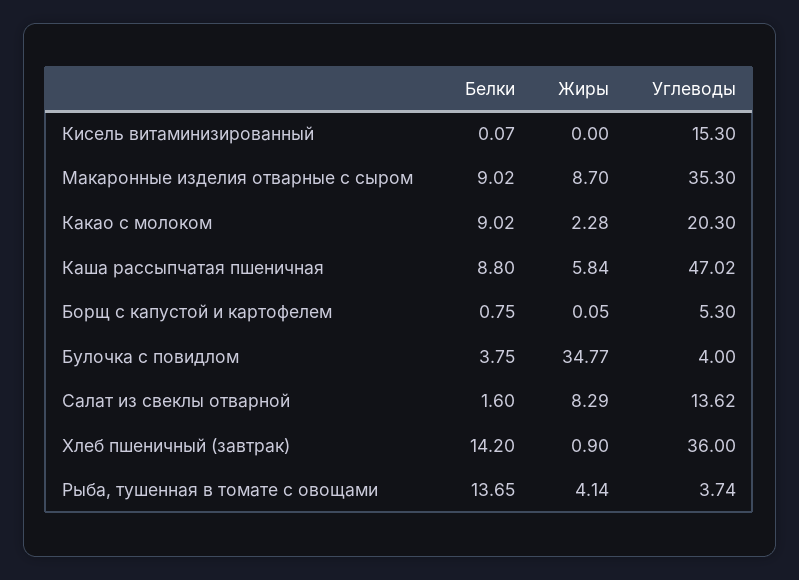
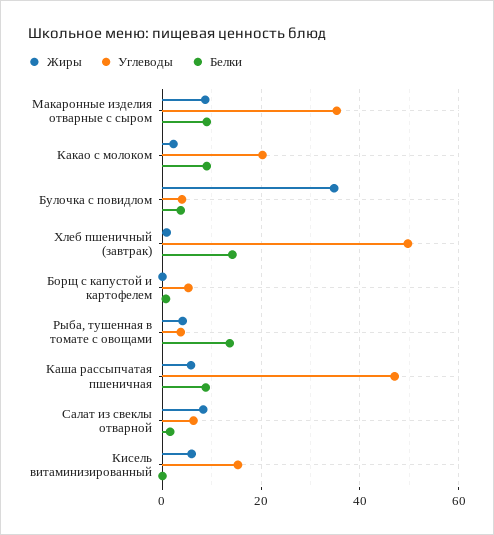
Жиры, Кисель витаминизированный: 0 -> 6
Углеводы, Салат из свеклы отварной: 13.62 -> 6
Углеводы, Хлеб пшеничный (завтрак): 36 -> 50

